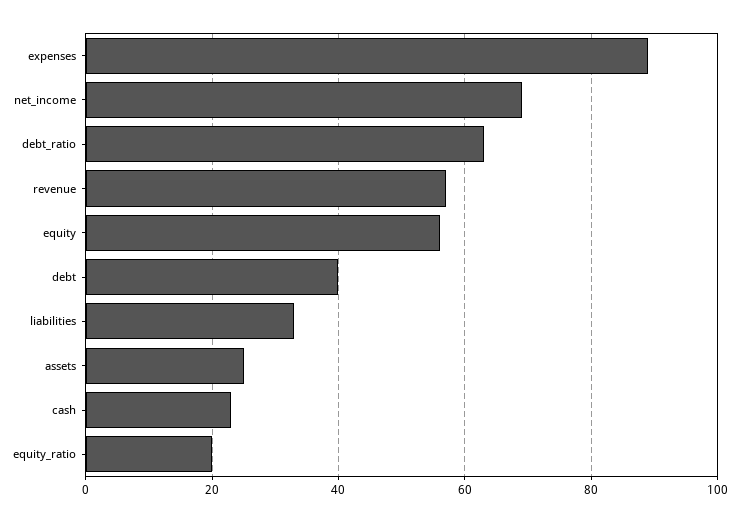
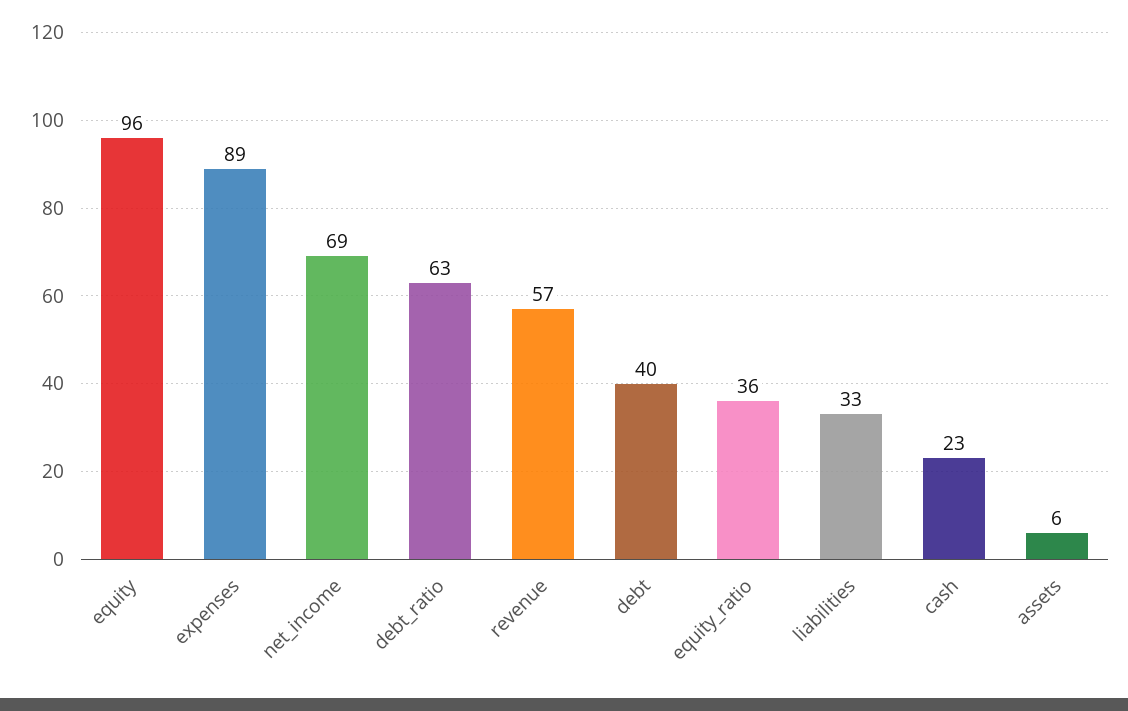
equity: 55 -> 96
assets: 25 -> 6
equity_ratio: 20 -> 36

